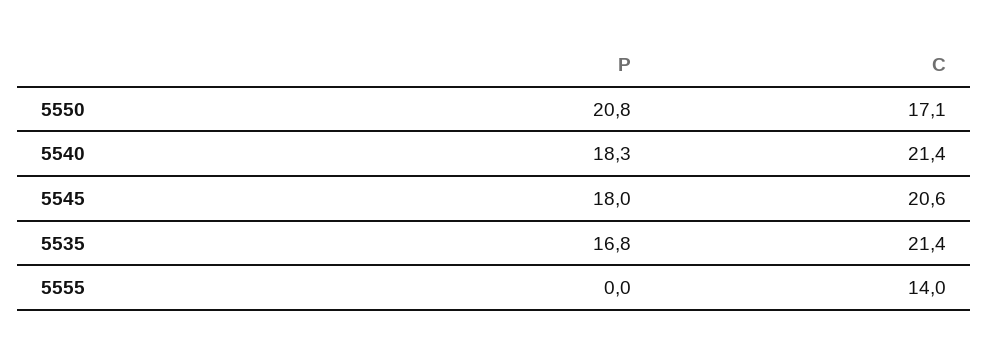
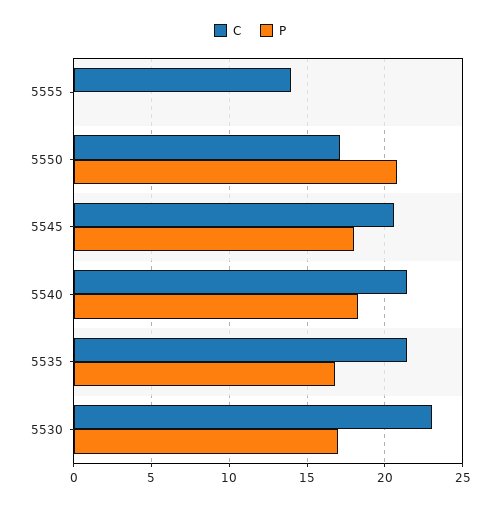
C, 5530: none -> 23
P, 5530: none -> 17

